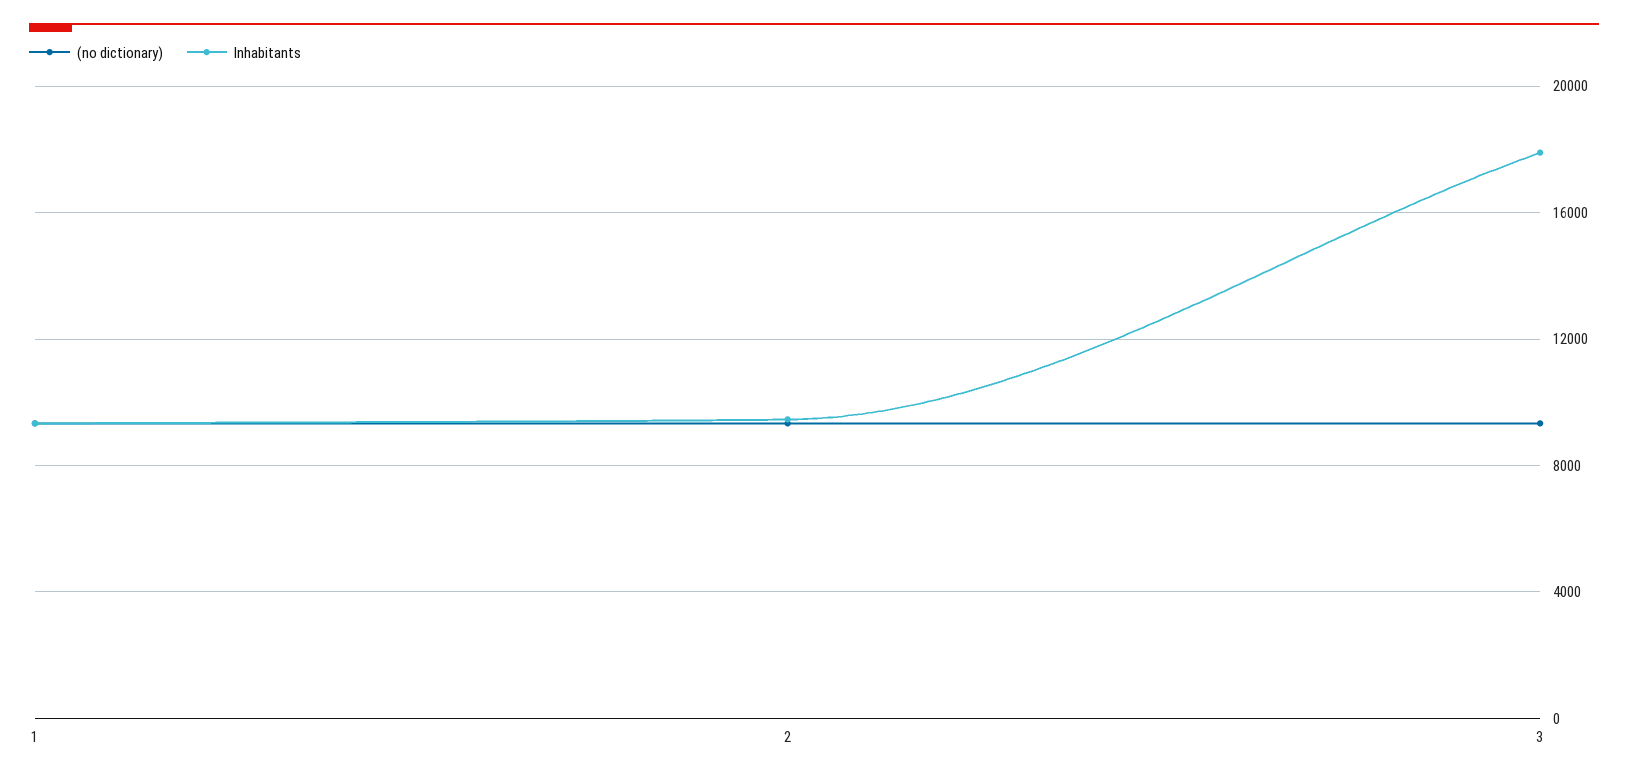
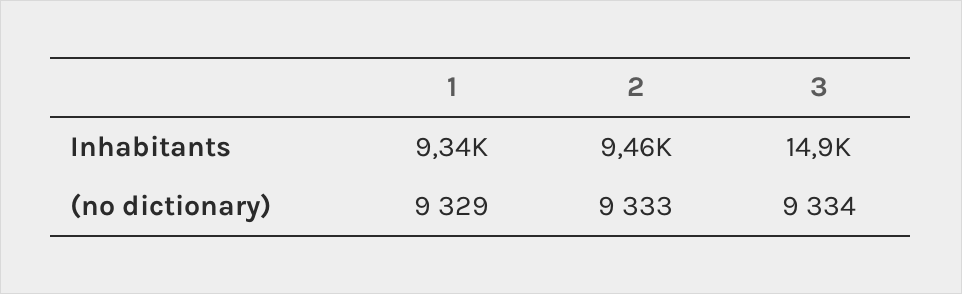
Inhabitants, 3: 18000 -> 14900

